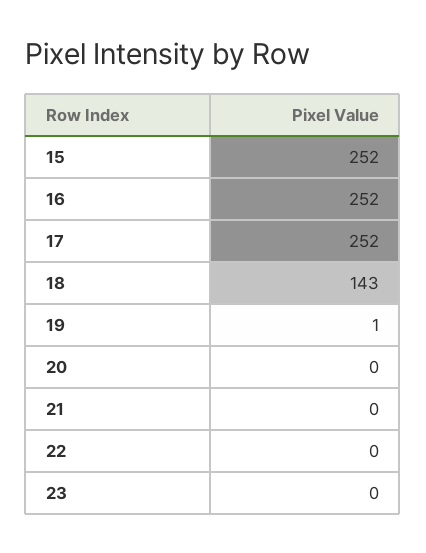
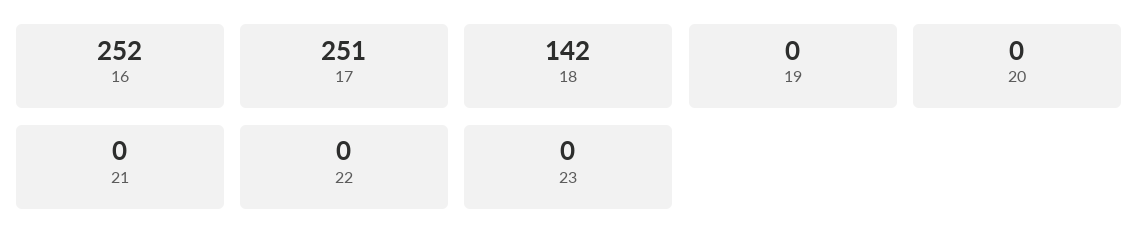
15: 252 -> none
17: 252 -> 251
18: 143 -> 142
19: 1 -> 0

